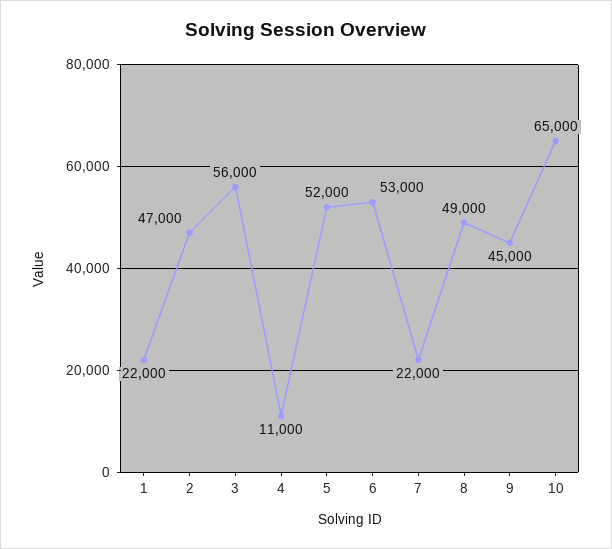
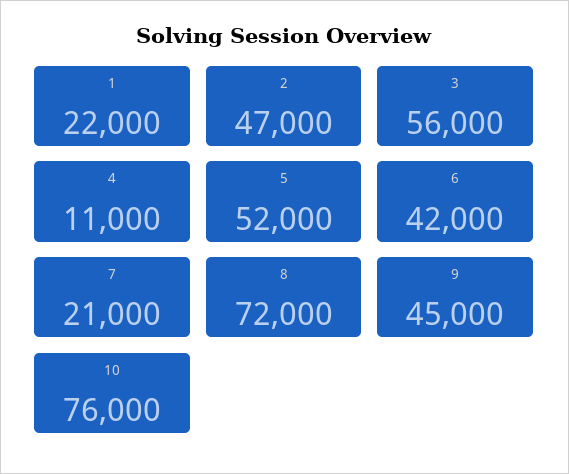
6: 53000 -> 42000
7: 22000 -> 21000
8: 49000 -> 72000
10: 65000 -> 76000

